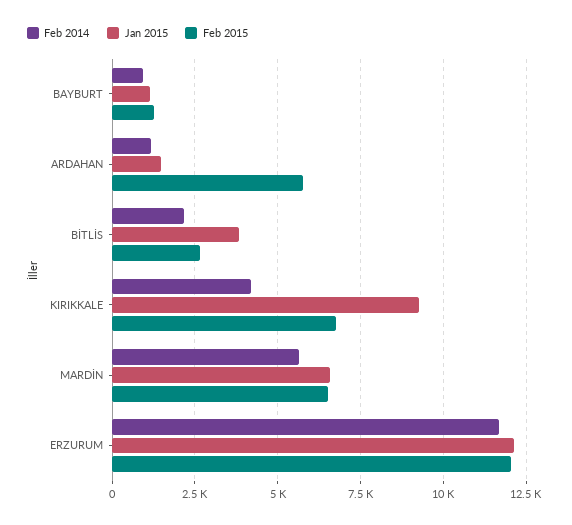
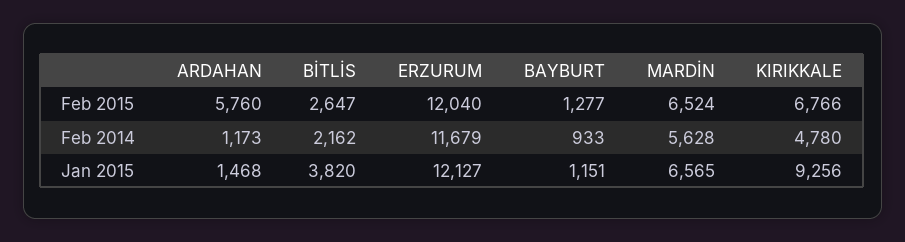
Feb 2014, KIRIKKALE: 4250 -> 4780

